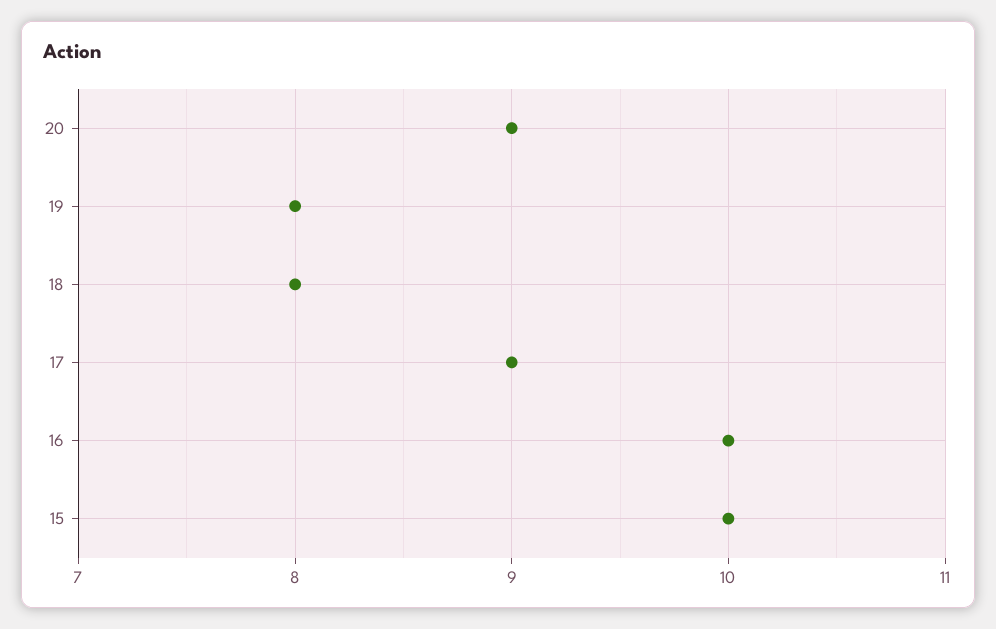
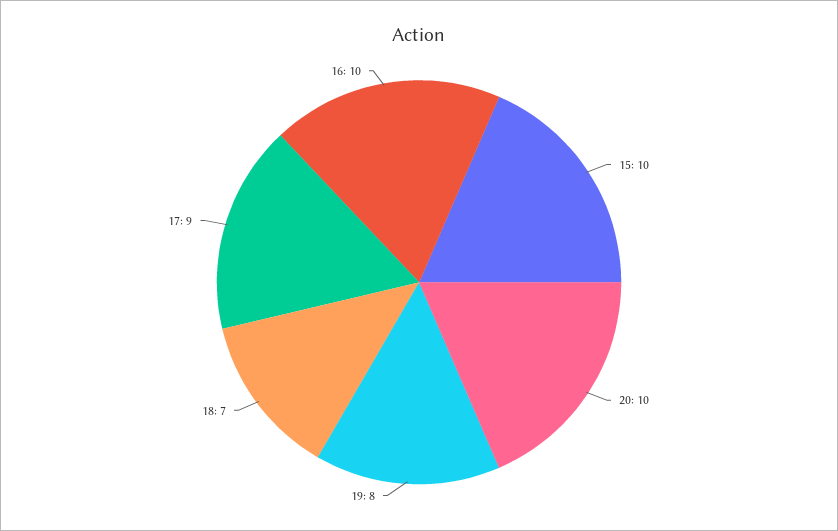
20: 9 -> 10
18: 8 -> 7

